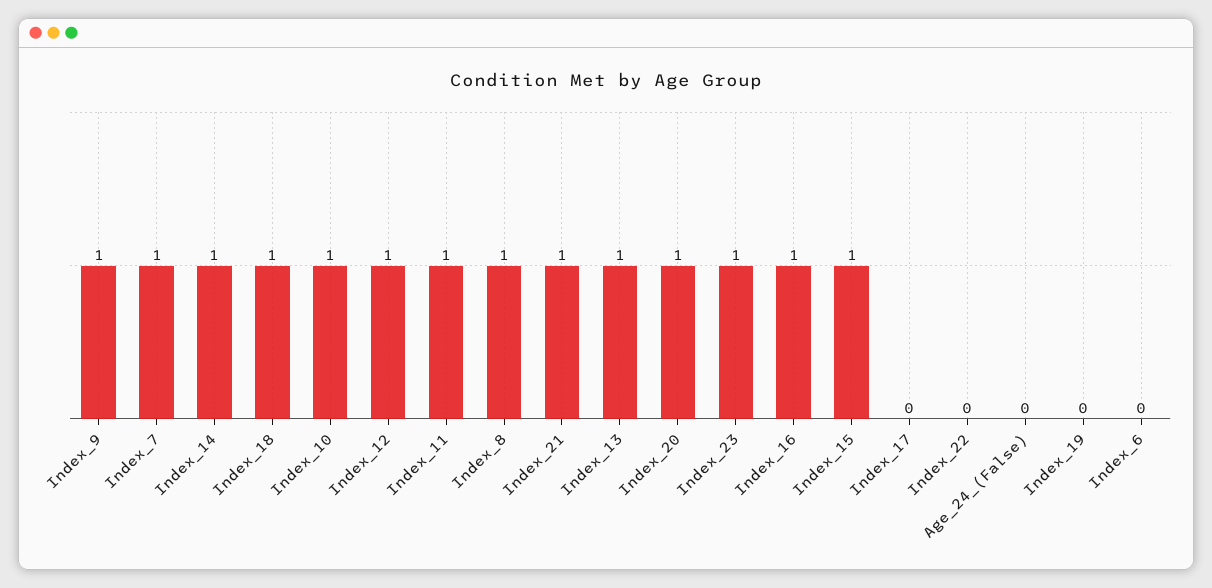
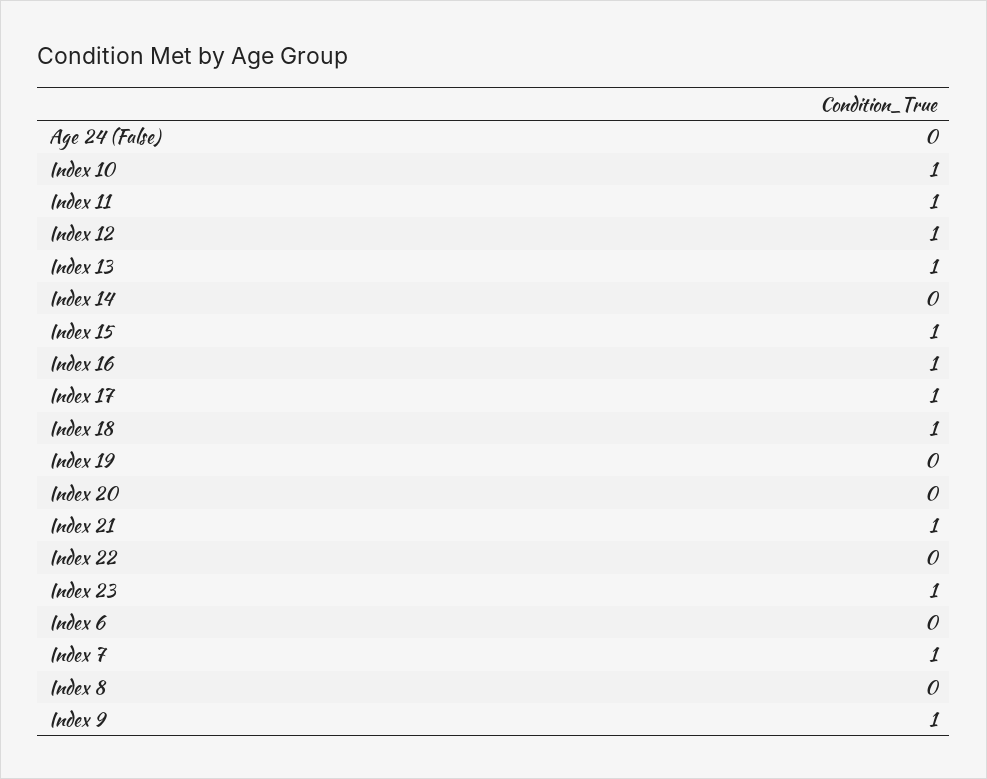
Index_14: 1 -> 0
Index_8: 1 -> 0
Index_20: 1 -> 0
Index_17: 0 -> 1

